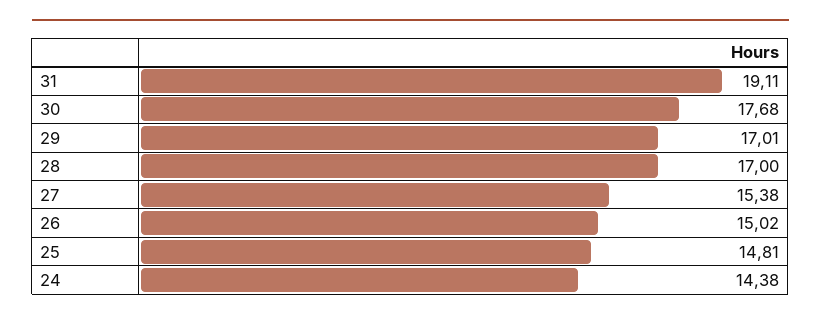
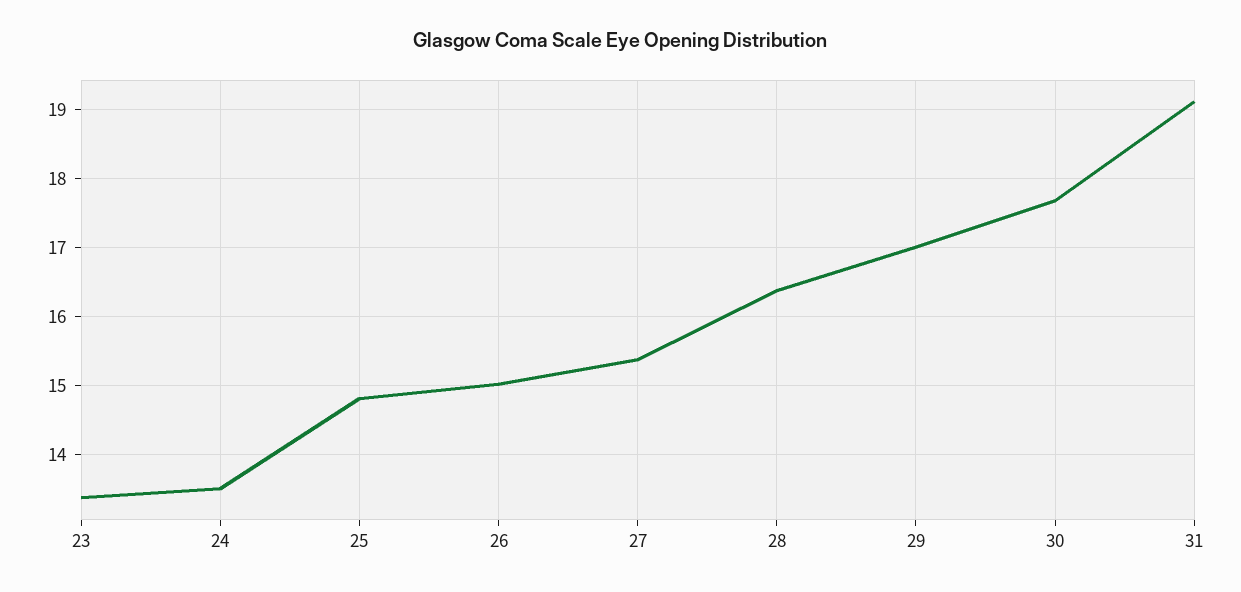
28: 17 -> 16.4
24: 14.38 -> 13.5
23: none -> 13.4

